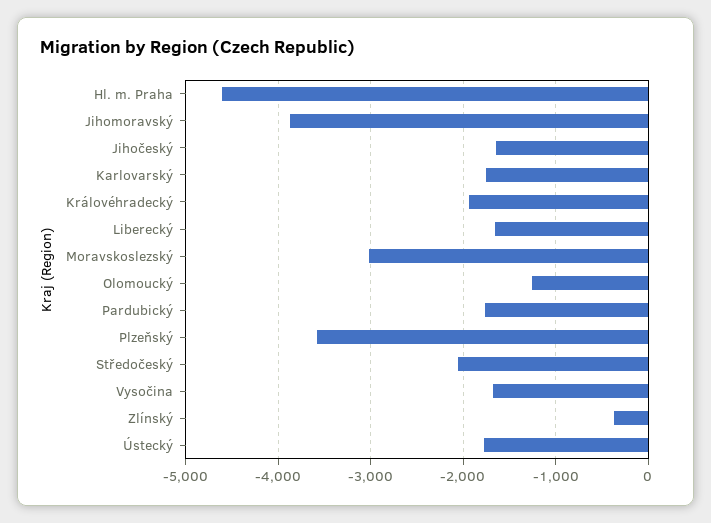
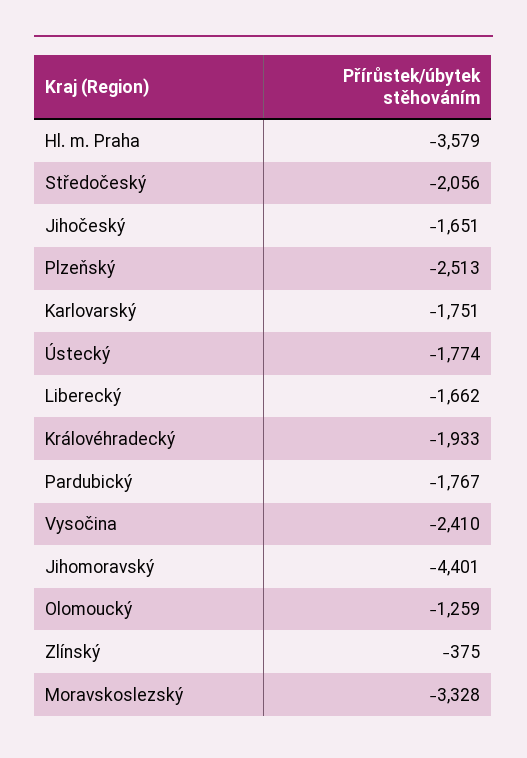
Hl. m. Praha: -4600 -> -3579
Jihomoravský: -3900 -> -4401
Moravskoslezský: -3000 -> -3328
Plzeňský: -3600 -> -2513
Vysočina: -1700 -> -2410

